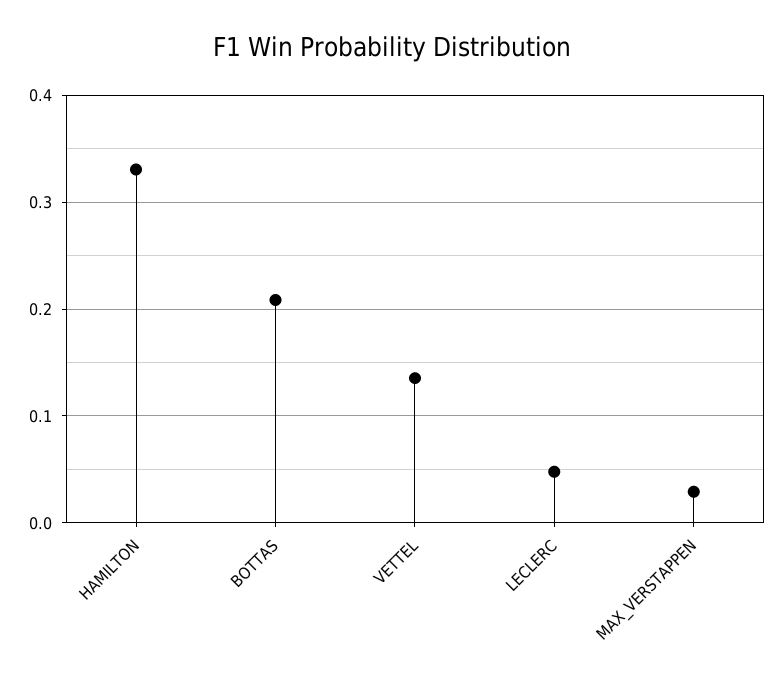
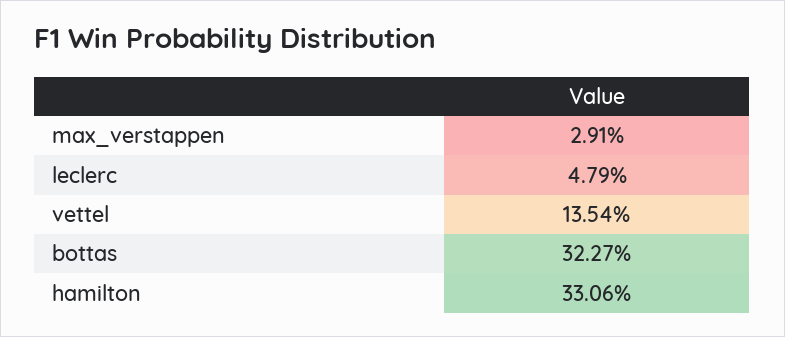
BOTTAS: 0.21 -> 0.3227

